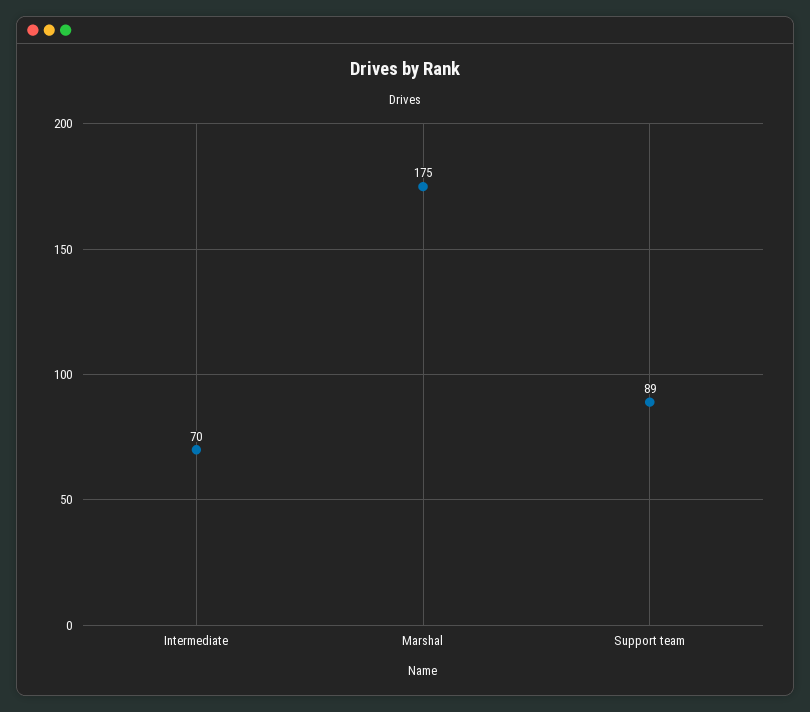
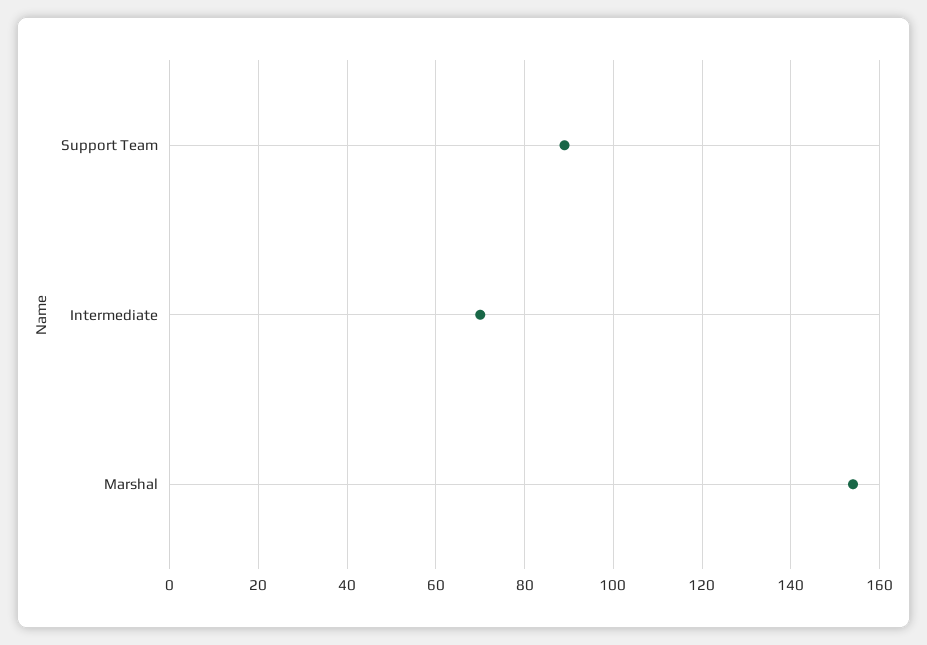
Marshal: 175 -> 155

